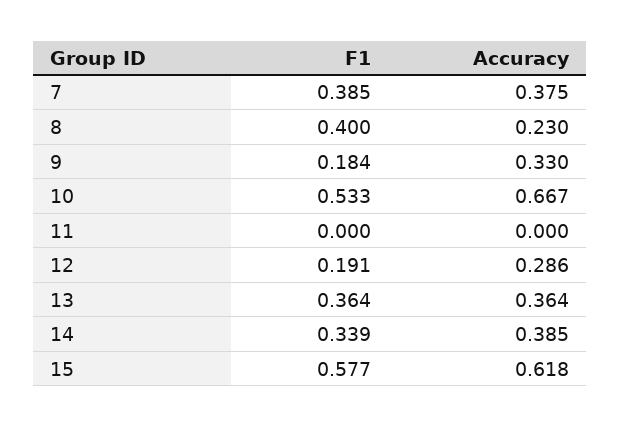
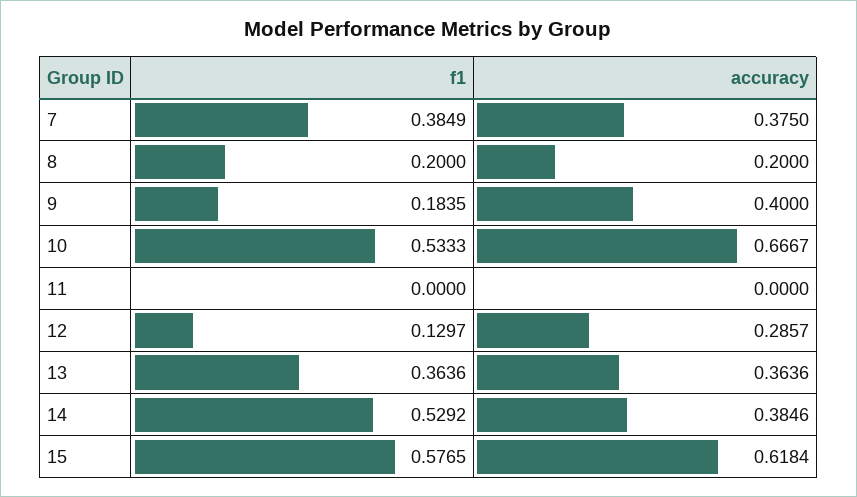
F1, 8: 0.4 -> 0.2
Accuracy, 8: 0.23 -> 0.2
Accuracy, 9: 0.33 -> 0.4
F1, 12: 0.191 -> 0.1297
F1, 14: 0.339 -> 0.5292

